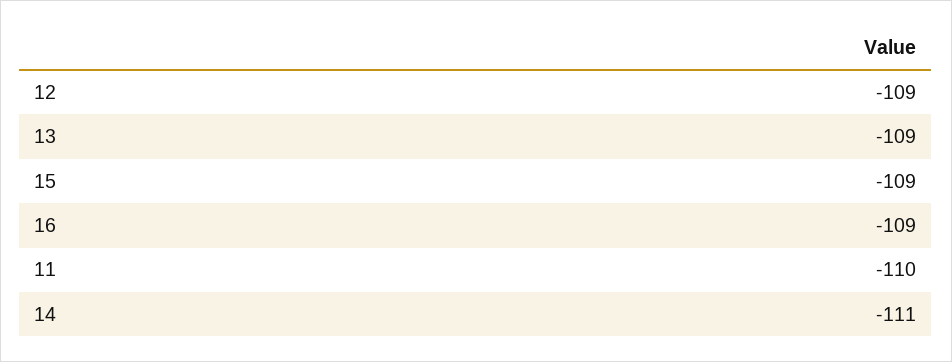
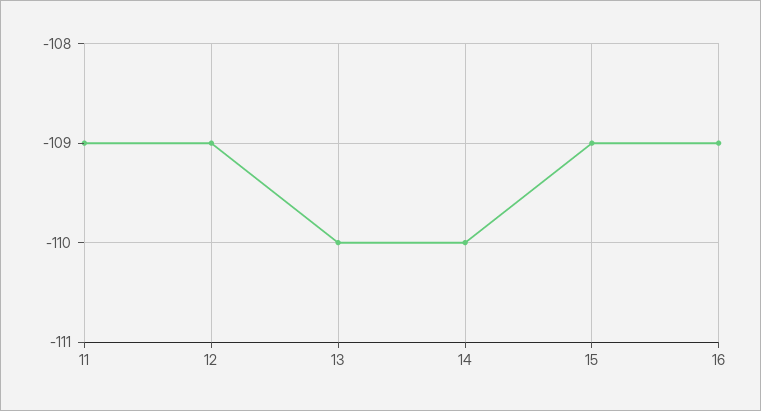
13: -109 -> -110
11: -110 -> -109
14: -111 -> -110

